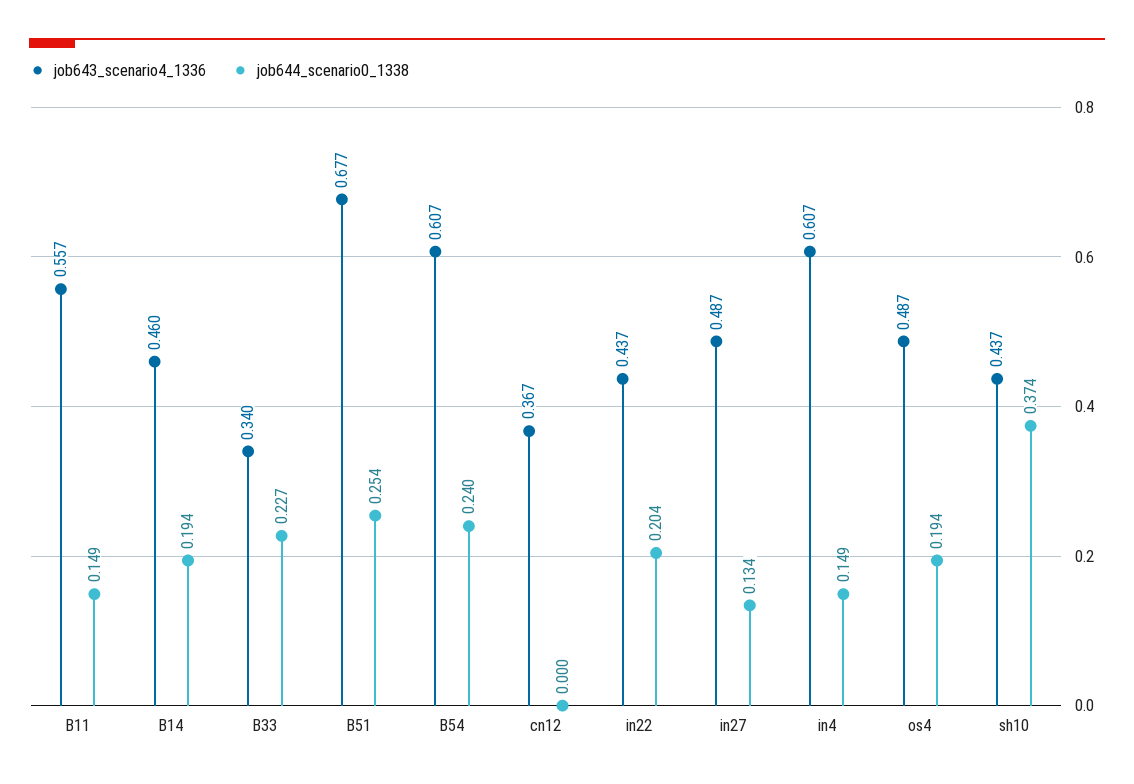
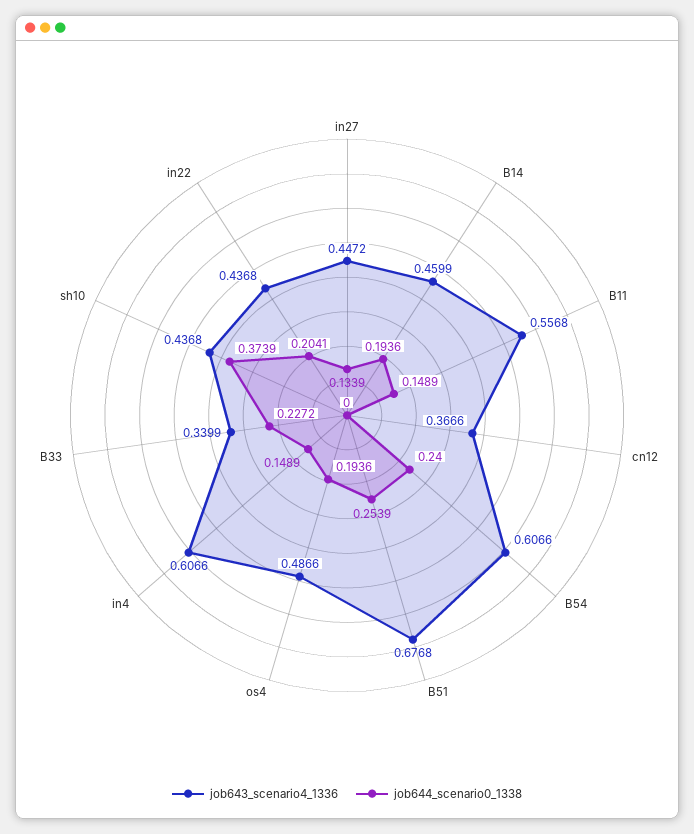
job643_scenario4_1336, in27: 0.487 -> 0.4472

